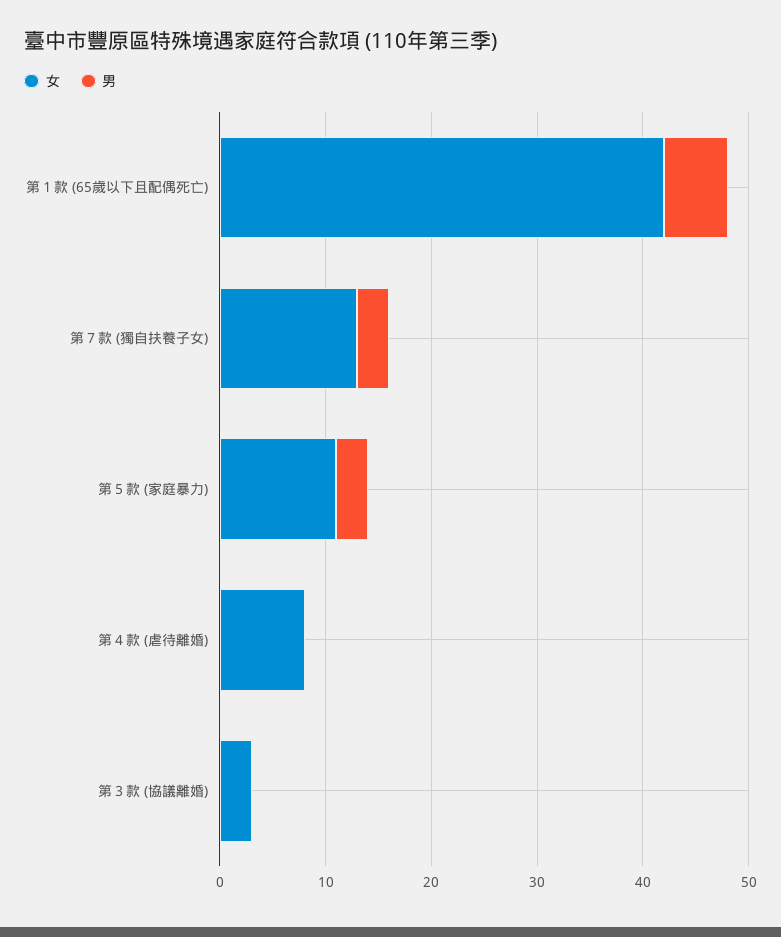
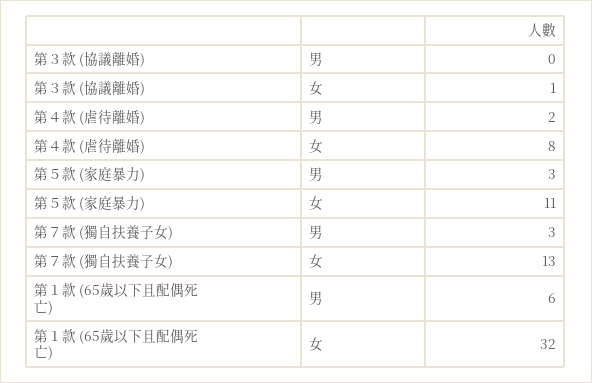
女, 第１款 (65歲以下且配偶死亡): 42 -> 32
男, 第４款 (虐待離婚): 0 -> 2
女, 第３款 (協議離婚): 3 -> 1

